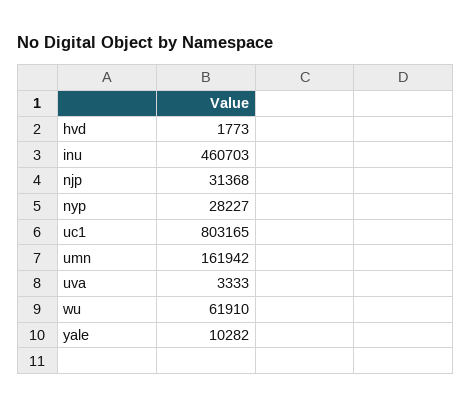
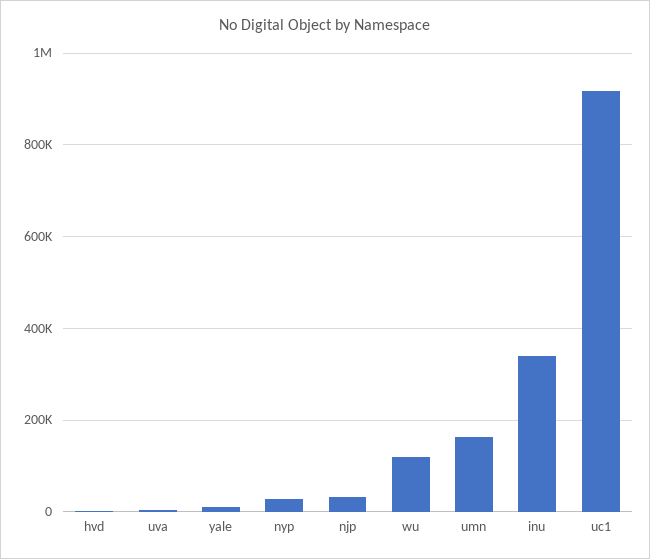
inu: 460703 -> 340000
uc1: 803165 -> 920000
wu: 61910 -> 120000

